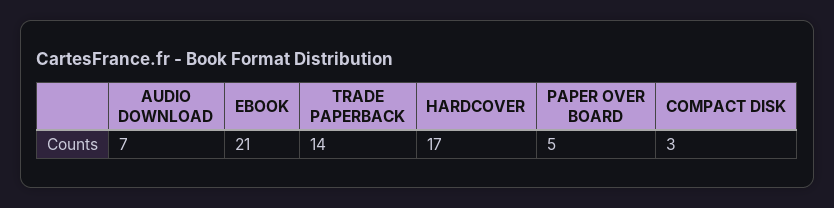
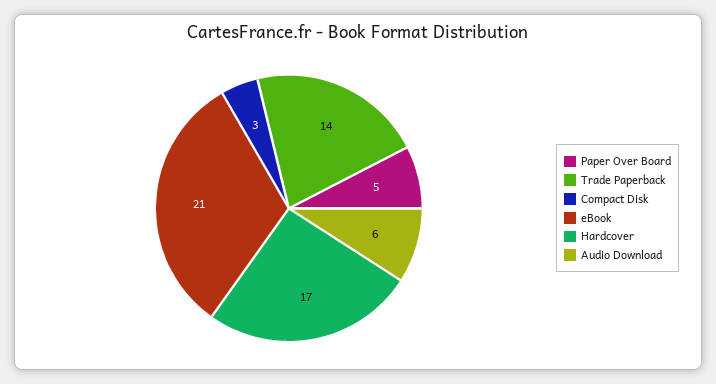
AUDIO DOWNLOAD: 7 -> 6

